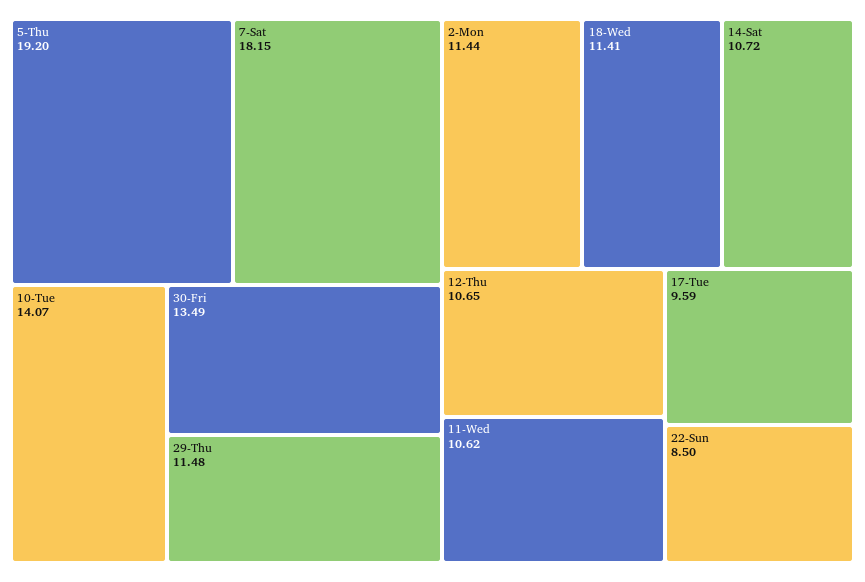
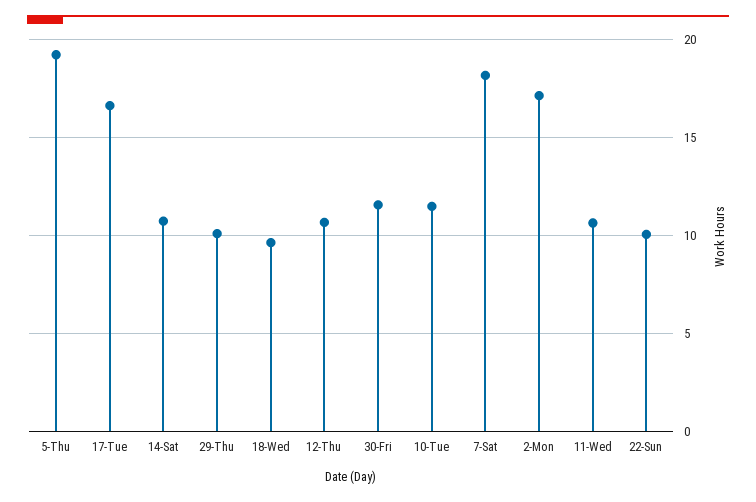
10-Tue: 14.07 -> 11.5
30-Fri: 13.49 -> 11.5
29-Thu: 11.48 -> 10
2-Mon: 11.44 -> 17
18-Wed: 11.41 -> 9.5
17-Tue: 9.59 -> 16.5
22-Sun: 8.5 -> 10

